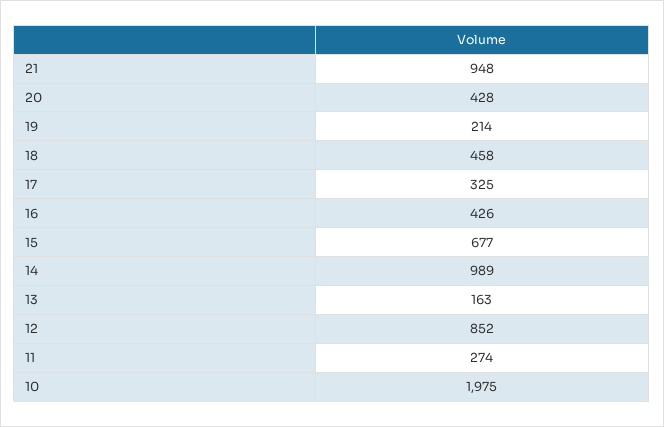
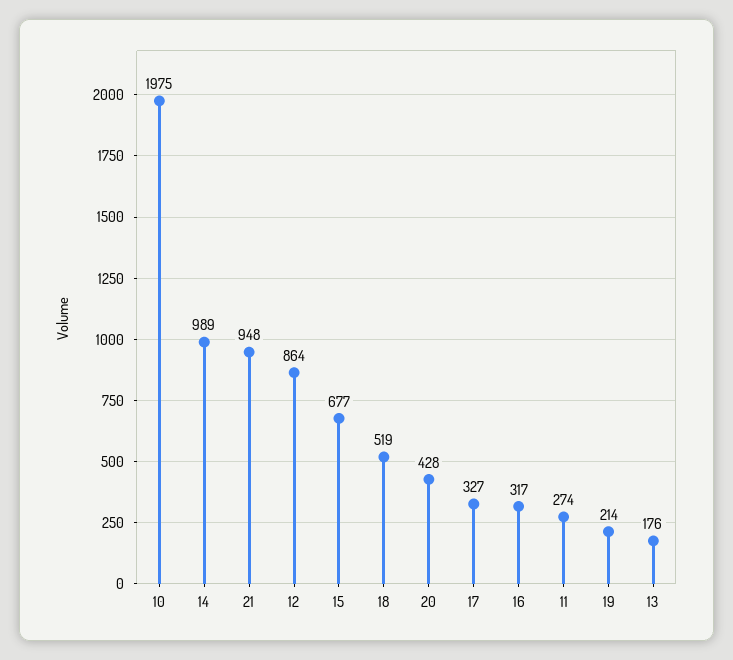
18: 458 -> 519
17: 325 -> 327
16: 426 -> 317
13: 163 -> 176
12: 852 -> 864

